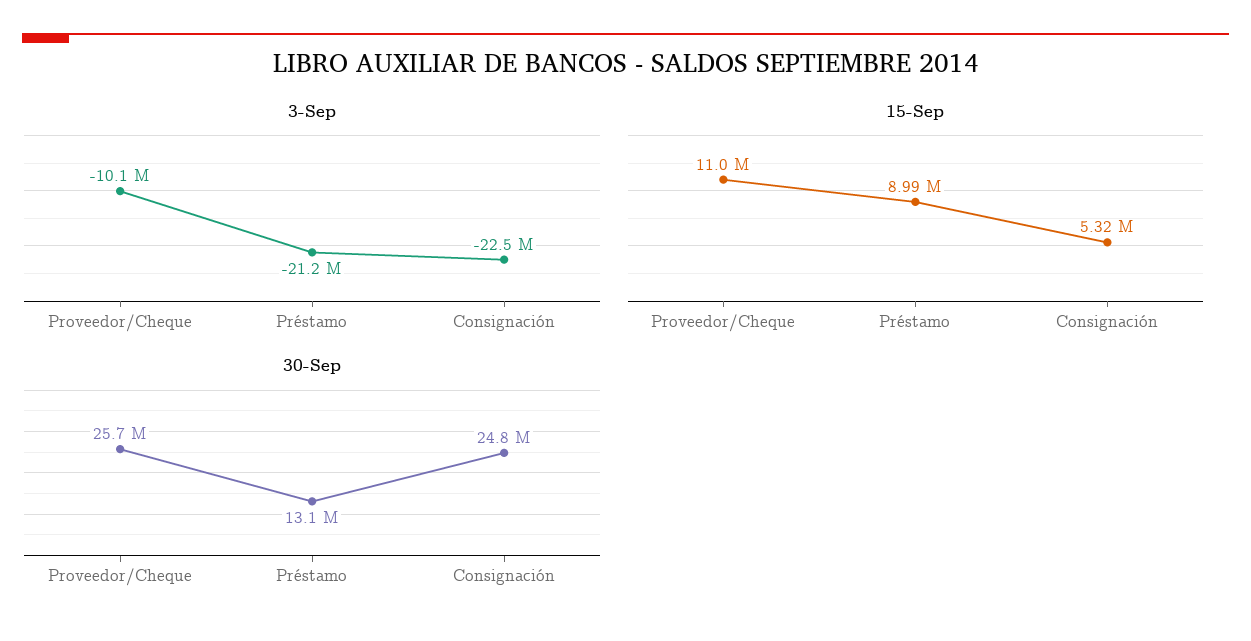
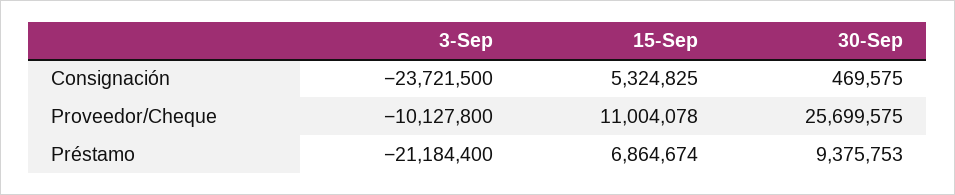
3-Sep, Consignación: -22500000 -> -23721500
15-Sep, Préstamo: 8990000 -> 6864674
30-Sep, Préstamo: 13100000 -> 9375753
30-Sep, Consignación: 24800000 -> 469575

